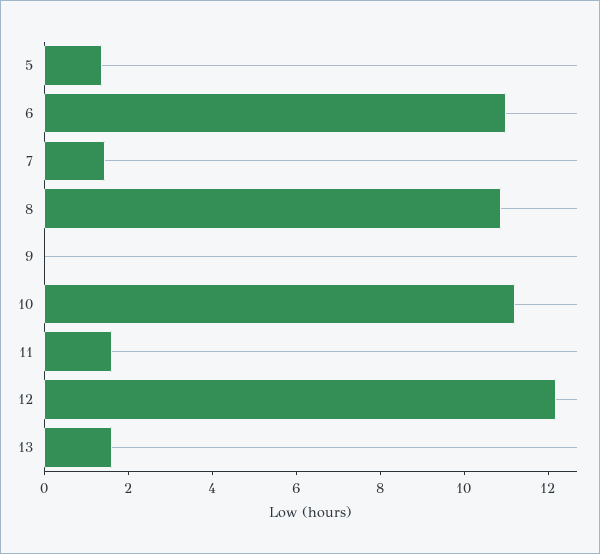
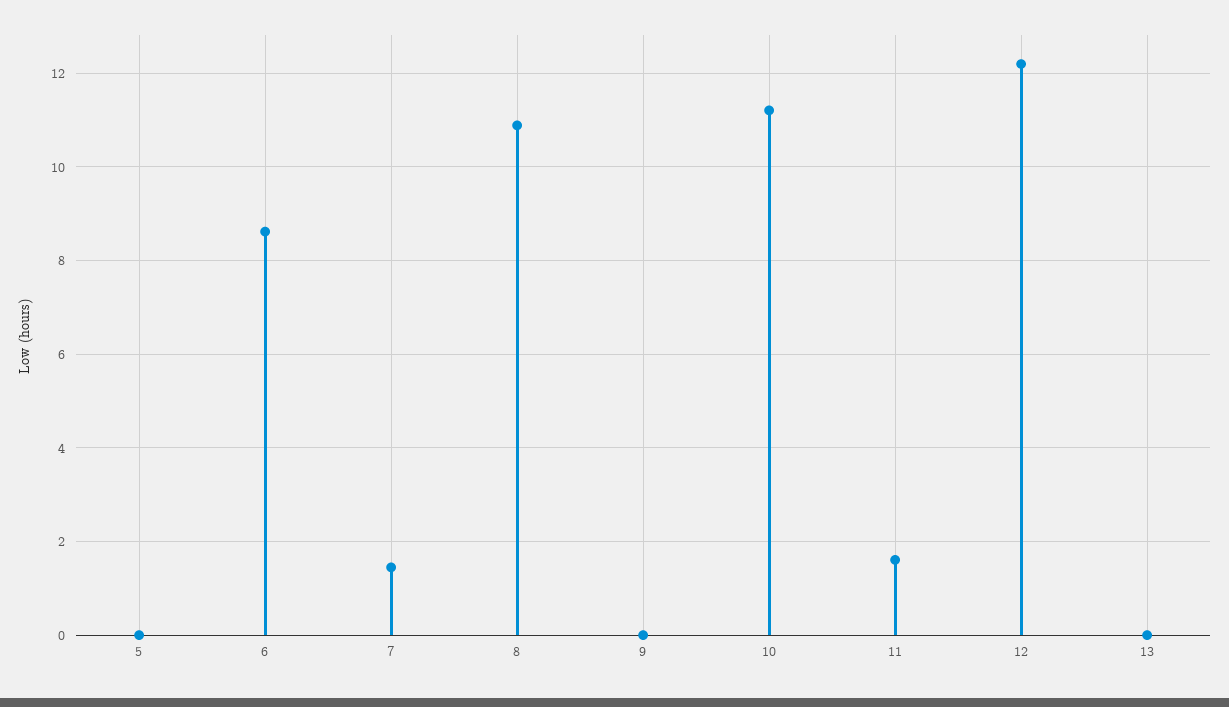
5: 1.5 -> 0
6: 11 -> 8.6
13: 1.5 -> 0

